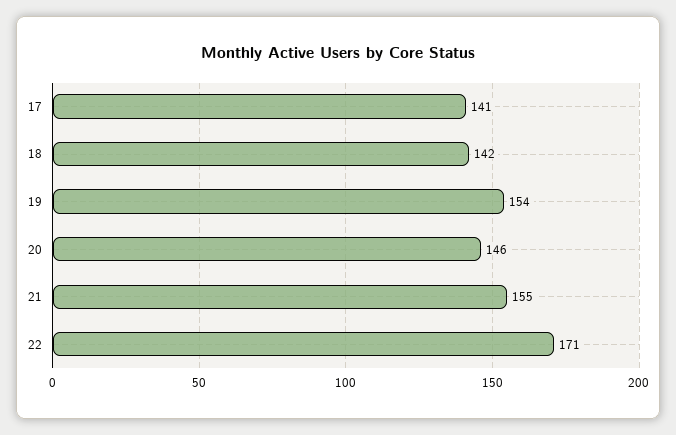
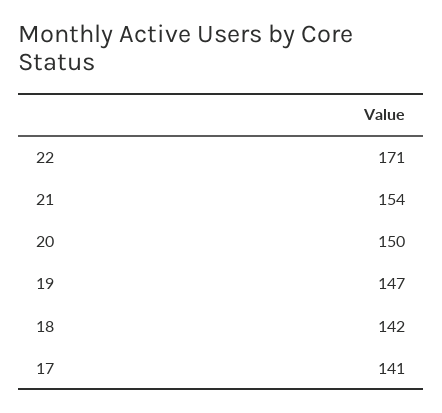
19: 154 -> 147
20: 146 -> 150
21: 155 -> 154

